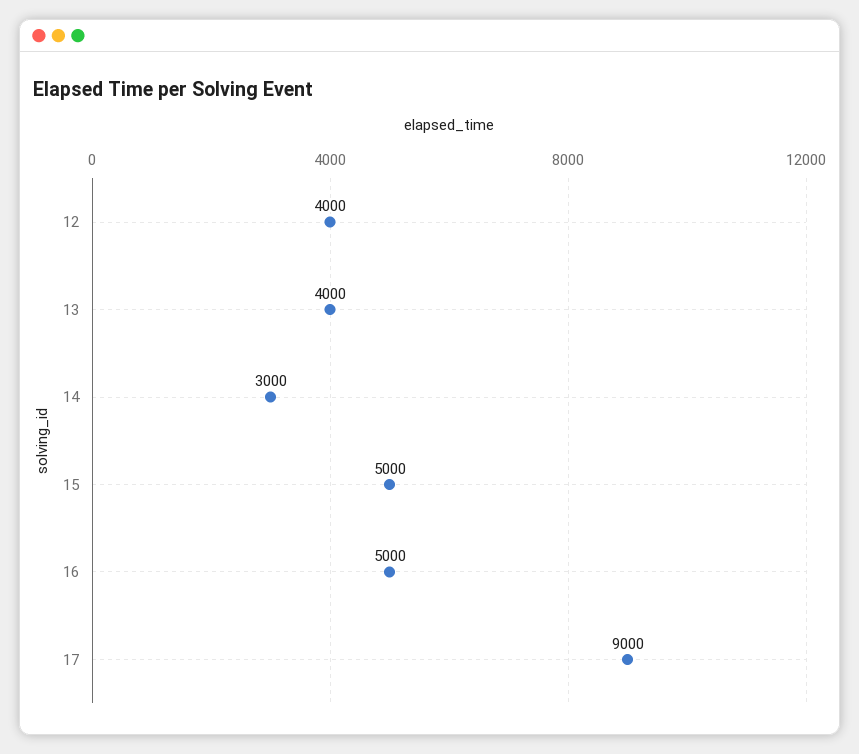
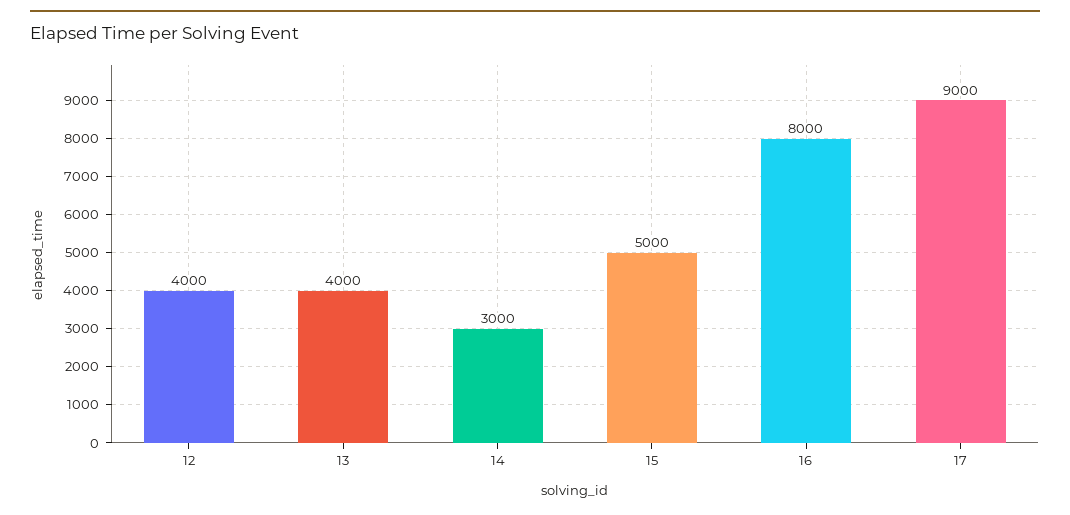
16: 5000 -> 8000

